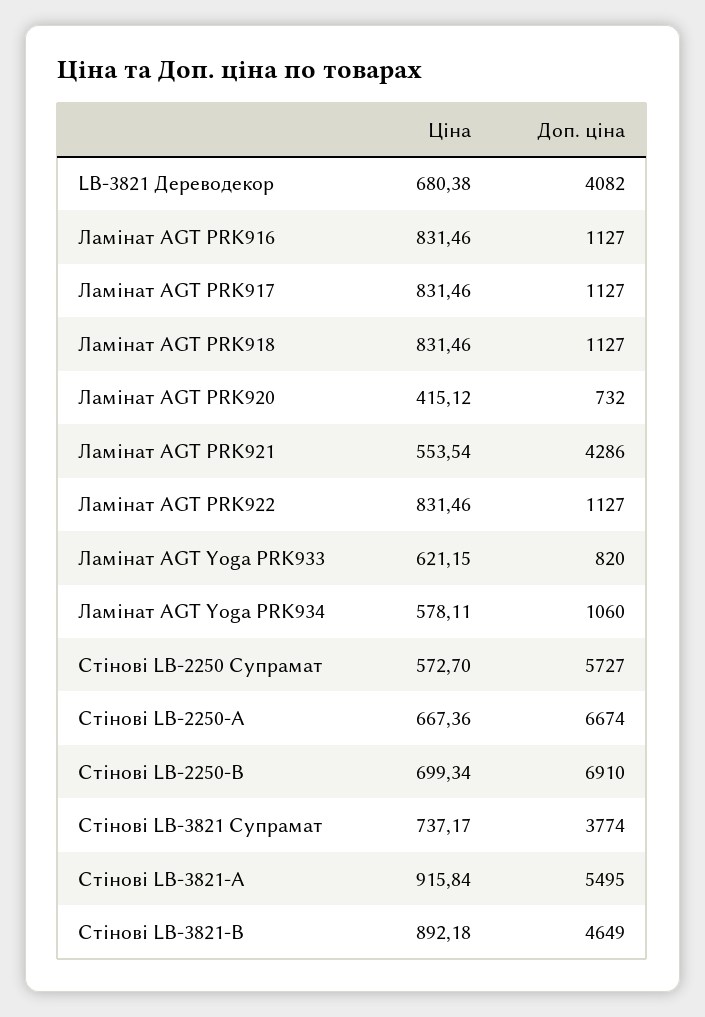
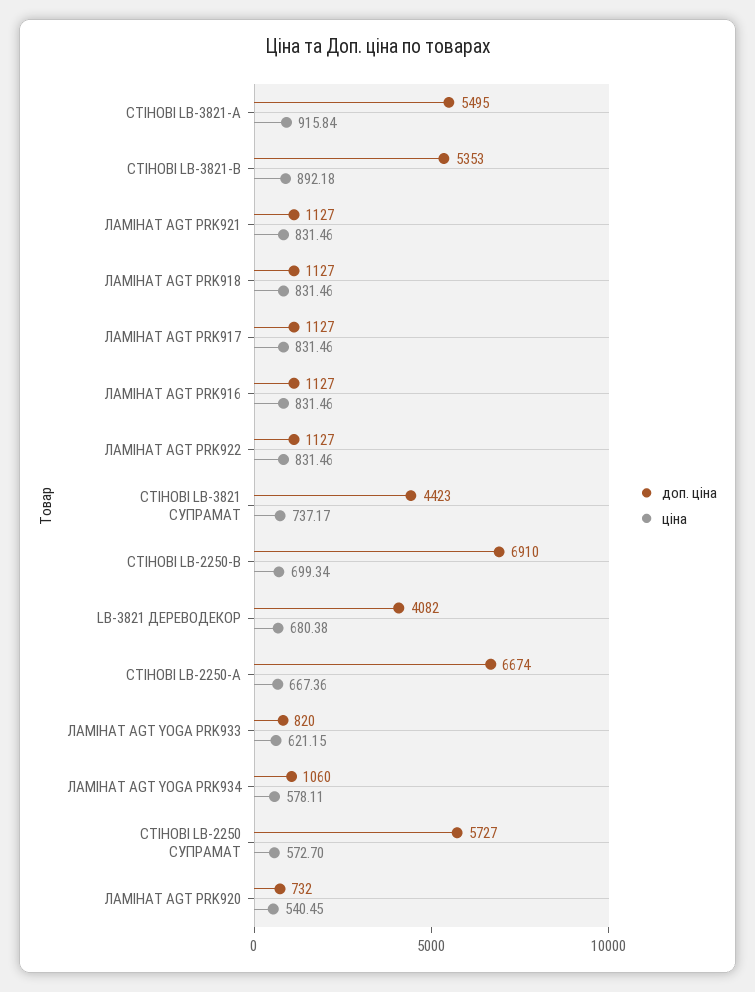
Ціна, Ламінат AGT PRK920: 415.12 -> 540.45
Ціна, Ламінат AGT PRK921: 553.54 -> 831.46
Доп. ціна, Ламінат AGT PRK921: 4286 -> 1127
Доп. ціна, Стінові LB-3821 Супрамат: 3774 -> 4423
Доп. ціна, Стінові LB-3821-В: 4649 -> 5353

